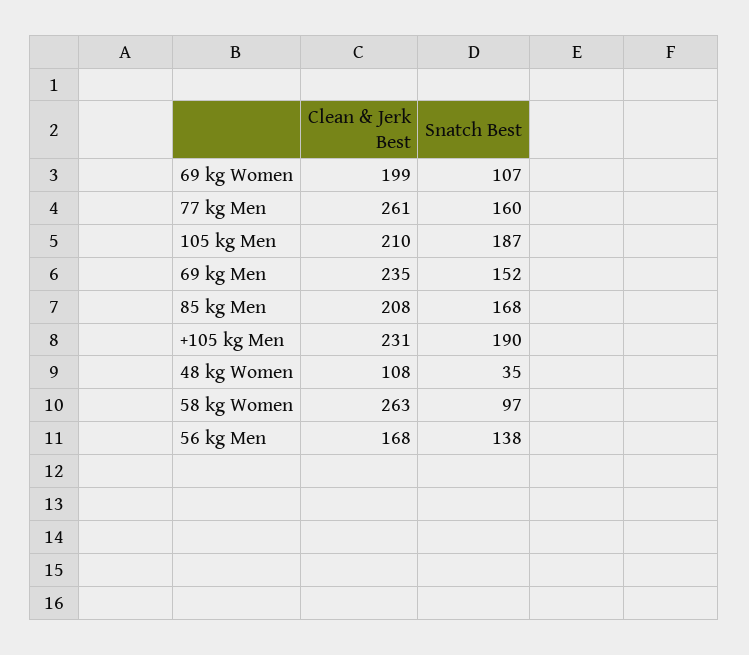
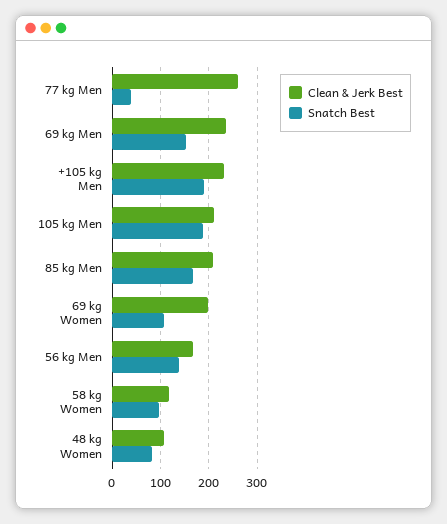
Snatch Best, 77 kg Men: 160 -> 40
Snatch Best, 48 kg Women: 35 -> 80
Clean & Jerk Best, 58 kg Women: 263 -> 120

